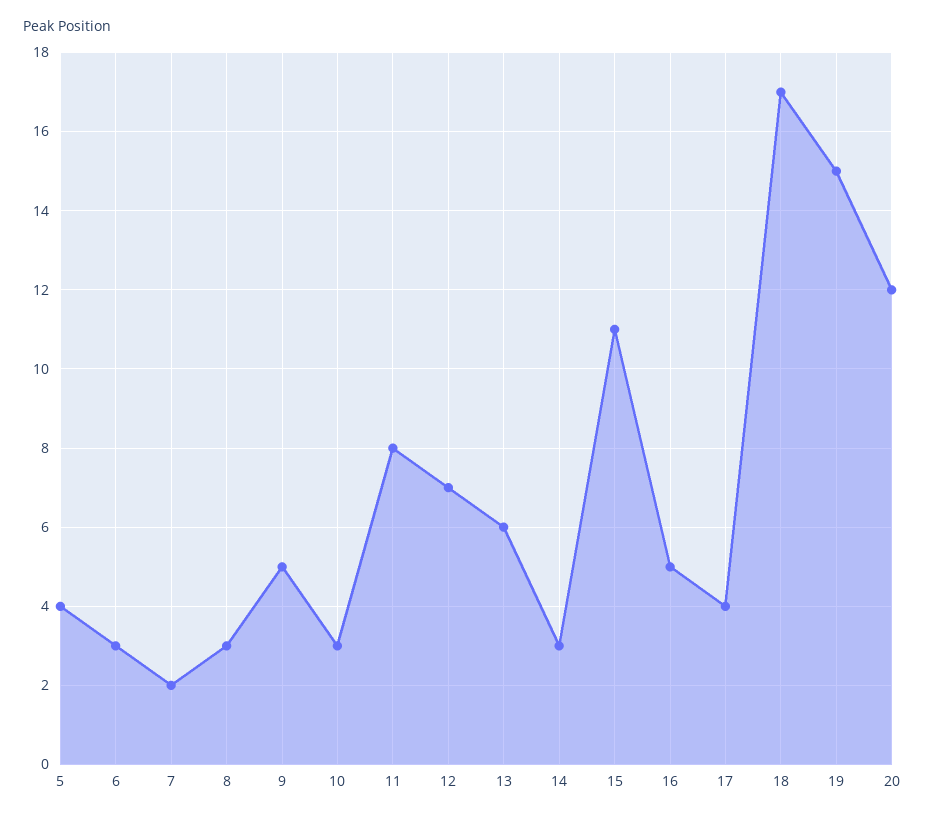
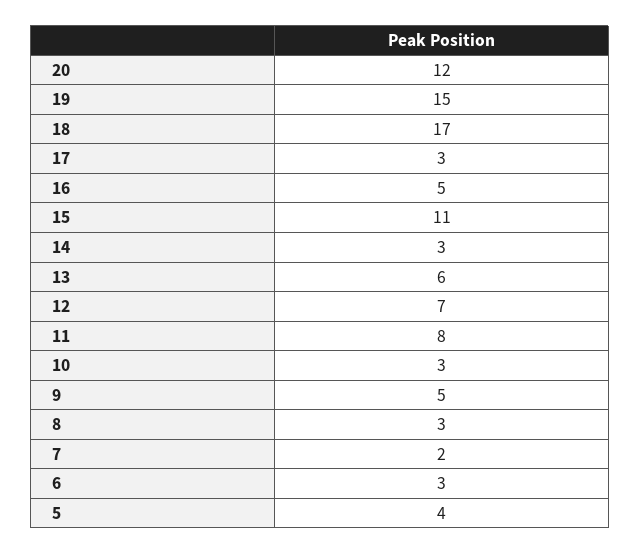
17: 4 -> 3

